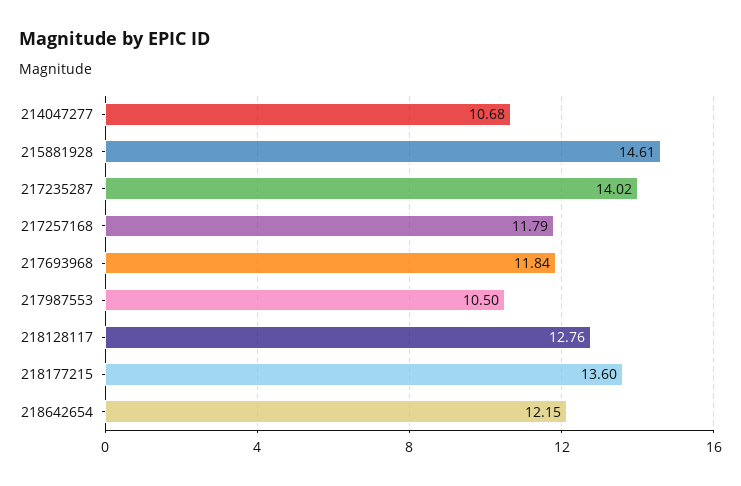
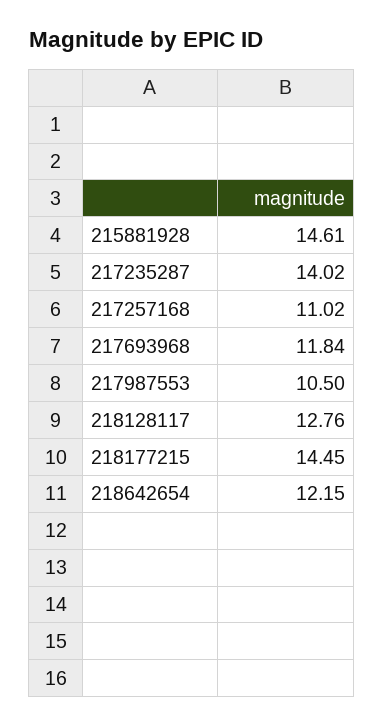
214047277: 10.68 -> none
217257168: 11.79 -> 11.02
218177215: 13.6 -> 14.45

